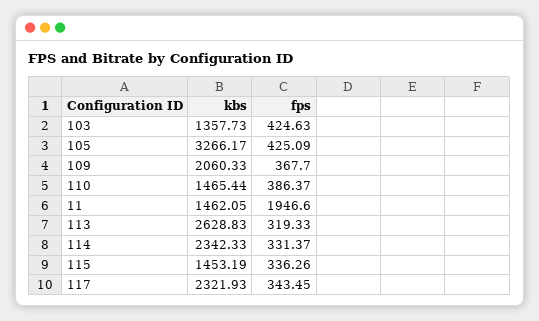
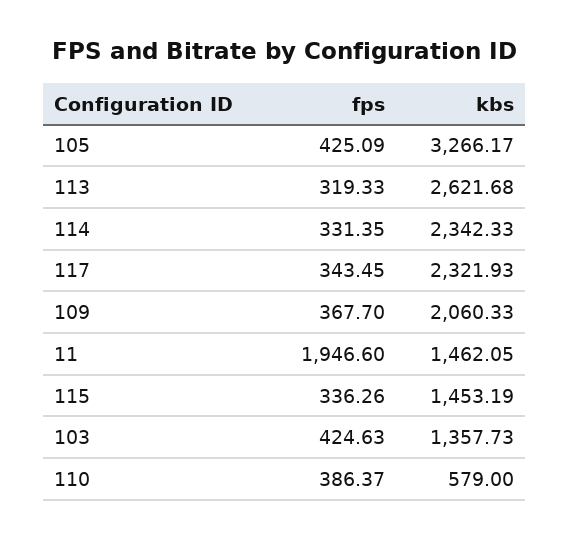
kbs, 110: 1465.44 -> 579
kbs, 113: 2628.83 -> 2621.68
fps, 114: 331.37 -> 331.35

